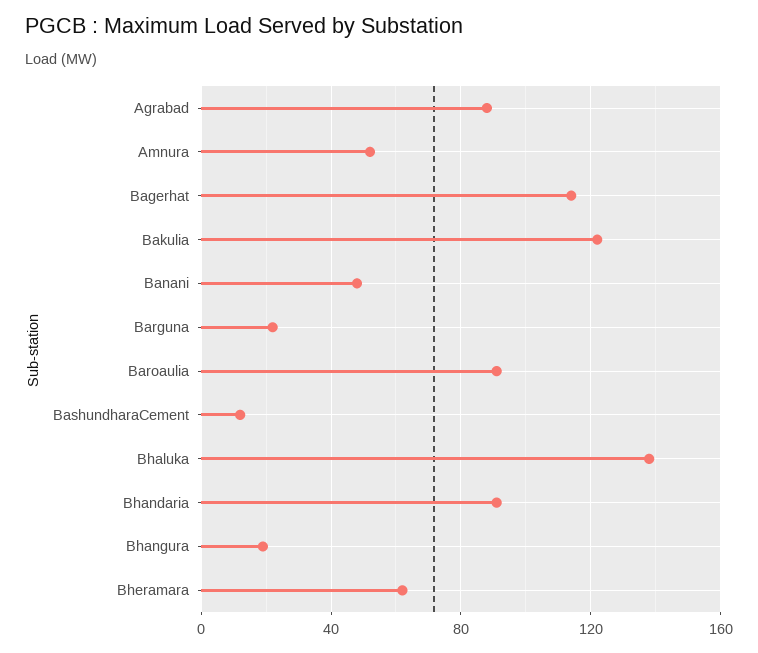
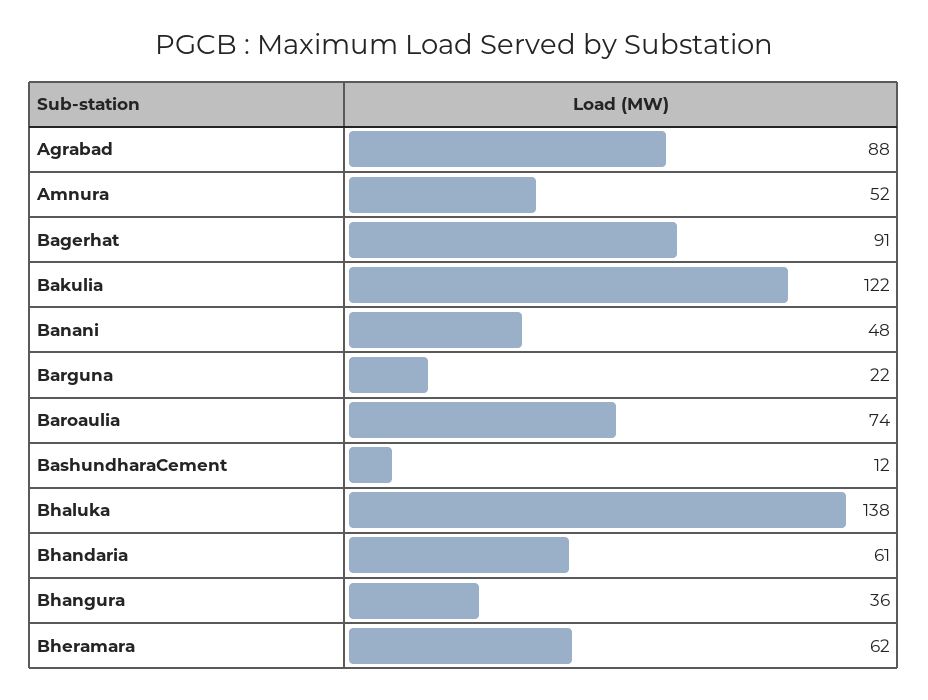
Bagerhat: 115 -> 91
Baroaulia: 90 -> 74
Bhandaria: 90 -> 61
Bhangura: 20 -> 36

